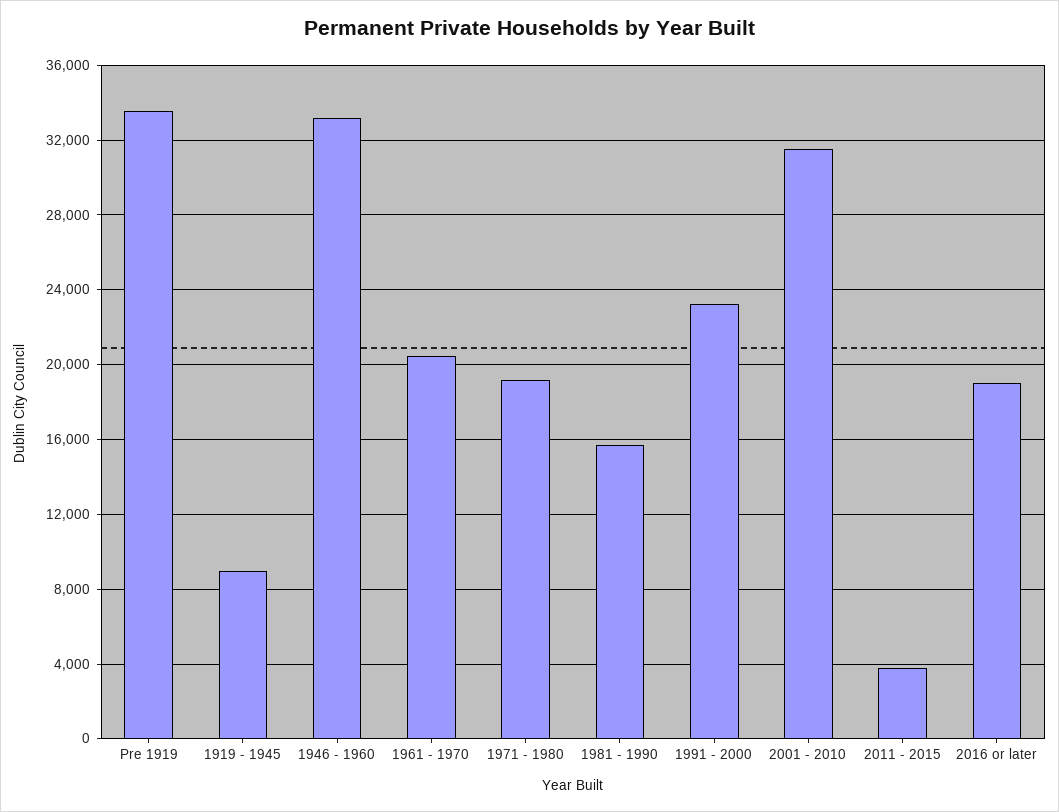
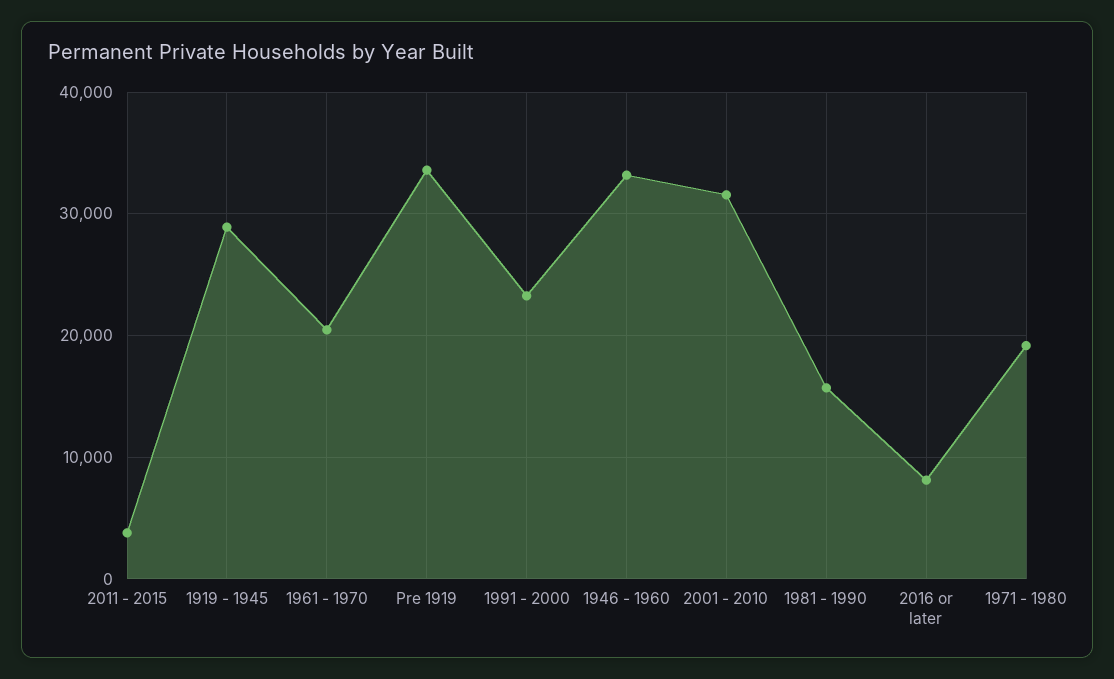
1919 - 1945: 9000 -> 29000
2016 or later: 19000 -> 8000

